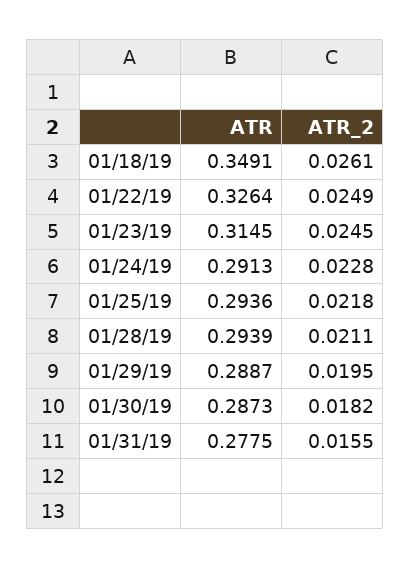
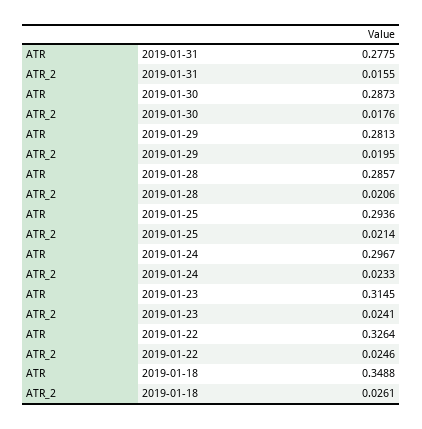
ATR, 01/18/19: 0.3491 -> 0.3488
ATR_2, 01/22/19: 0.0249 -> 0.0246
ATR_2, 01/23/19: 0.0245 -> 0.0241
ATR, 01/24/19: 0.2913 -> 0.2967
ATR_2, 01/24/19: 0.0228 -> 0.0233
ATR_2, 01/25/19: 0.0218 -> 0.0214
ATR, 01/28/19: 0.2939 -> 0.2857
ATR_2, 01/28/19: 0.0211 -> 0.0206
ATR, 01/29/19: 0.2887 -> 0.2813
ATR_2, 01/30/19: 0.0182 -> 0.0176

